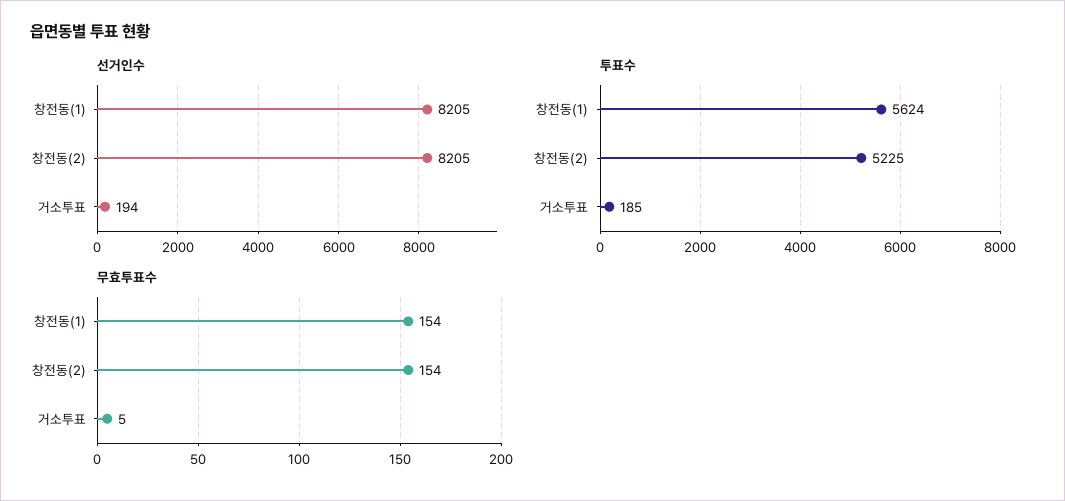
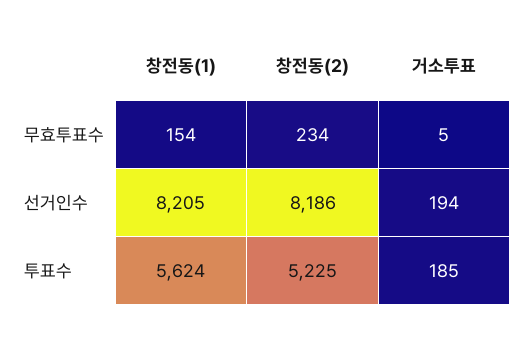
선거인수, 창전동(2): 8205 -> 8186
무효투표수, 창전동(2): 154 -> 234

